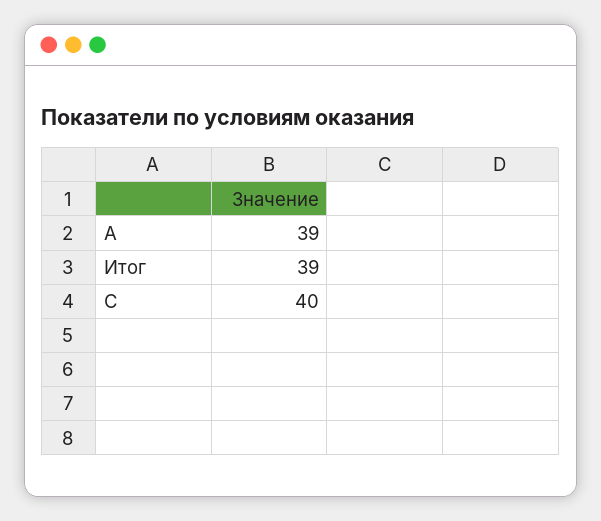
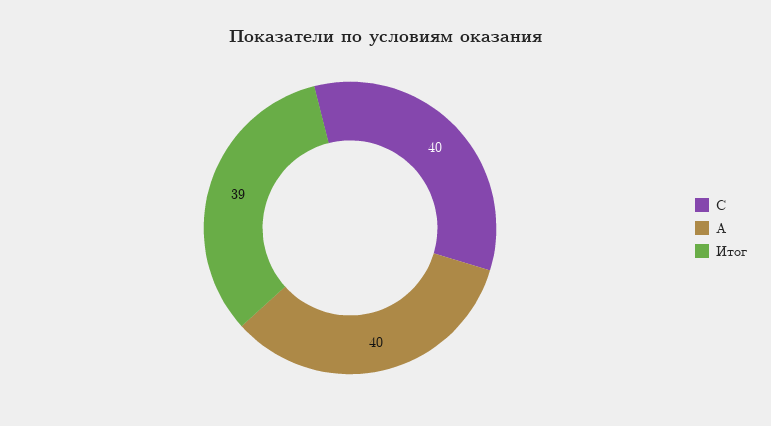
А: 39 -> 40

